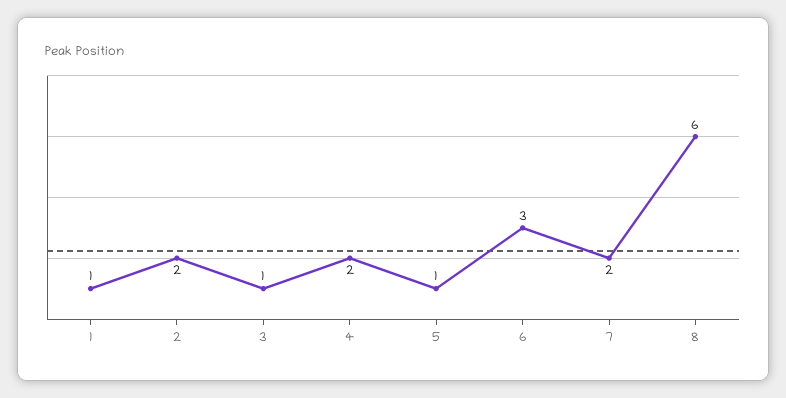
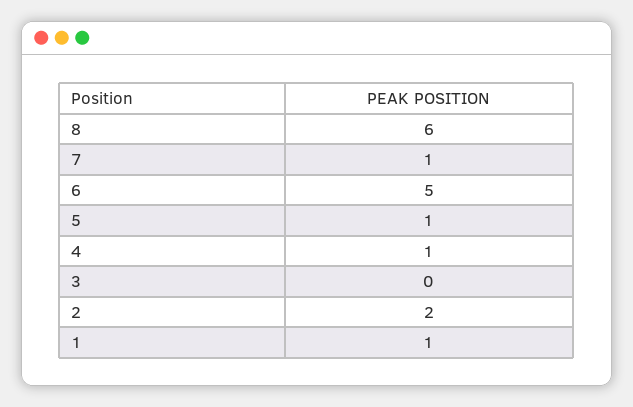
3: 1 -> 0
4: 2 -> 1
6: 3 -> 5
7: 2 -> 1

